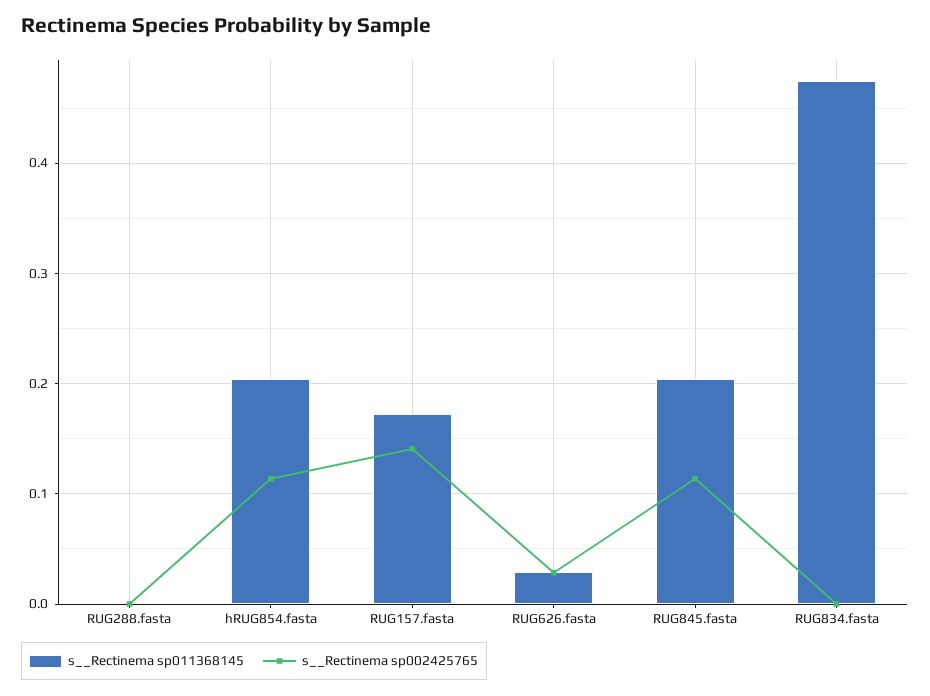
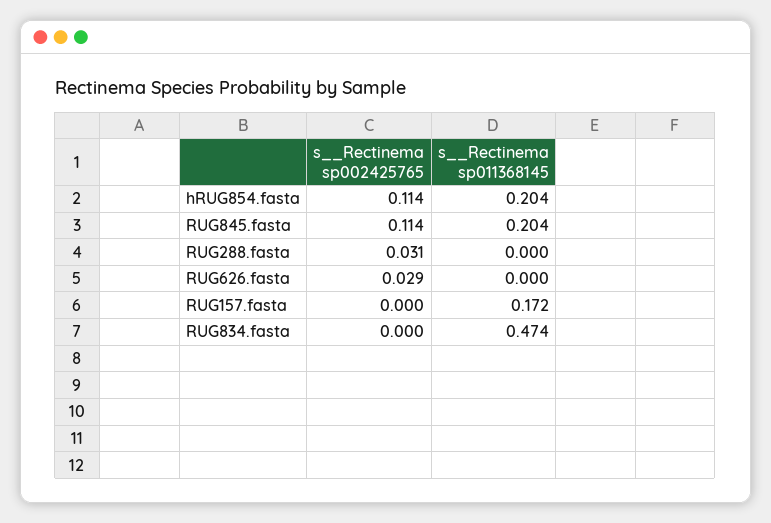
s__Rectinema sp002425765, RUG288.fasta: 0 -> 0.031
s__Rectinema sp002425765, RUG157.fasta: 0.14 -> 0
s__Rectinema sp011368145, RUG626.fasta: 0.03 -> 0

